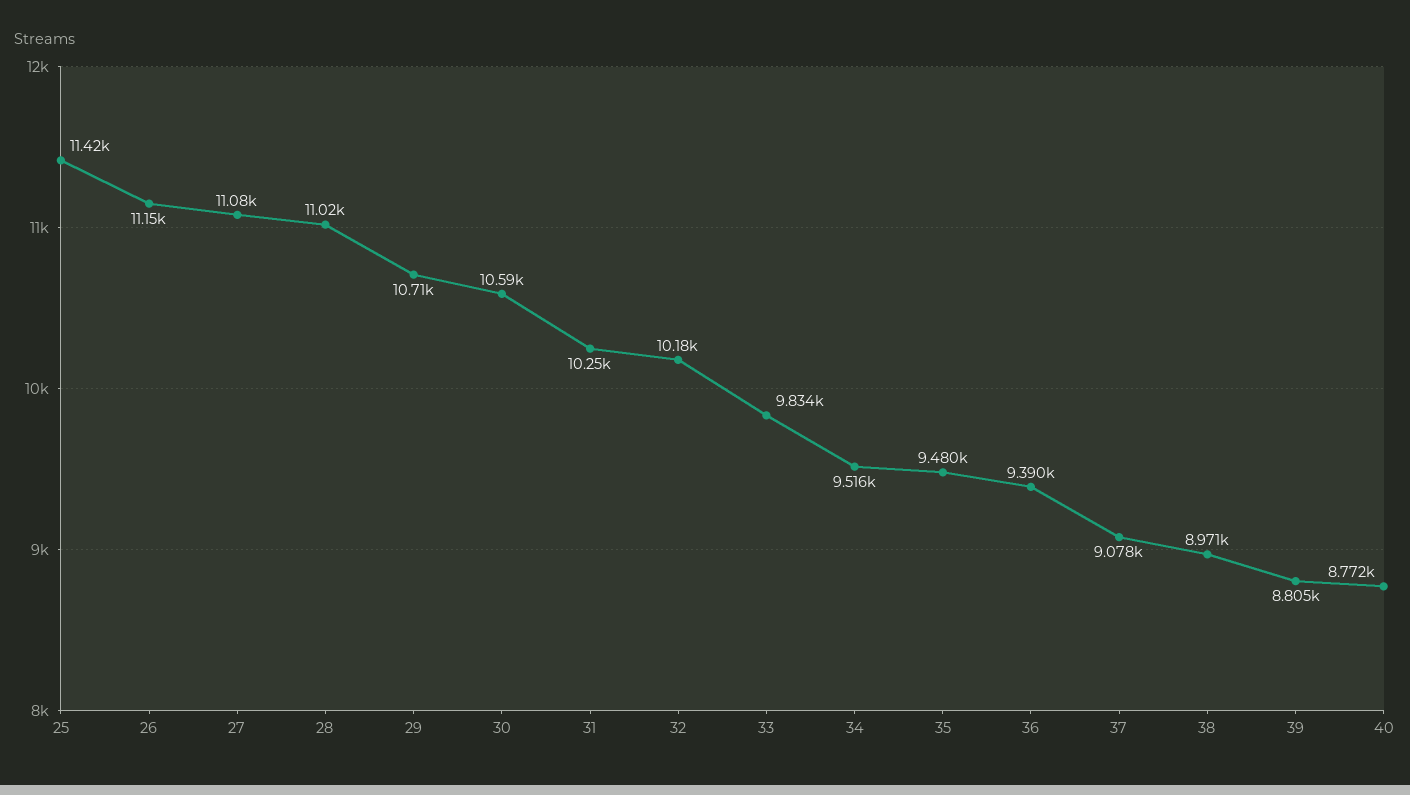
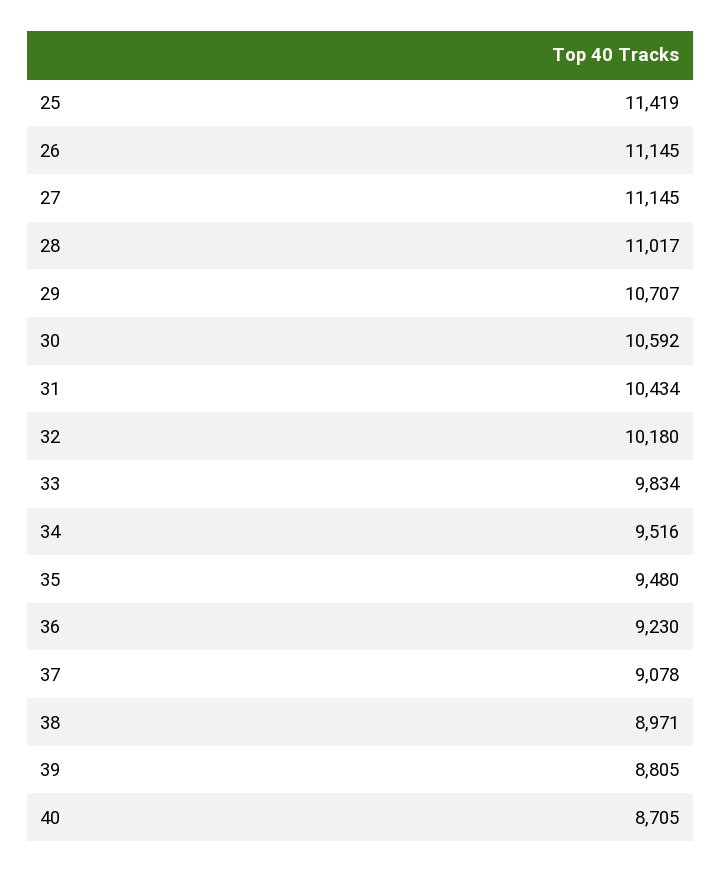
27: 11080 -> 11145
31: 10250 -> 10434
36: 9390 -> 9230
40: 8772 -> 8705

